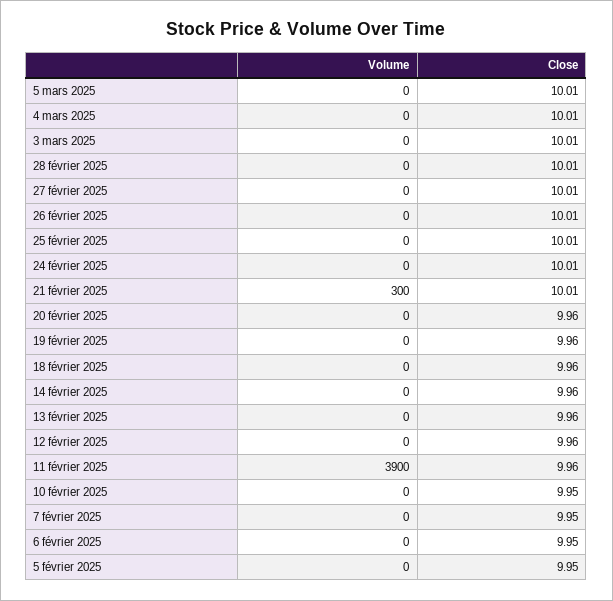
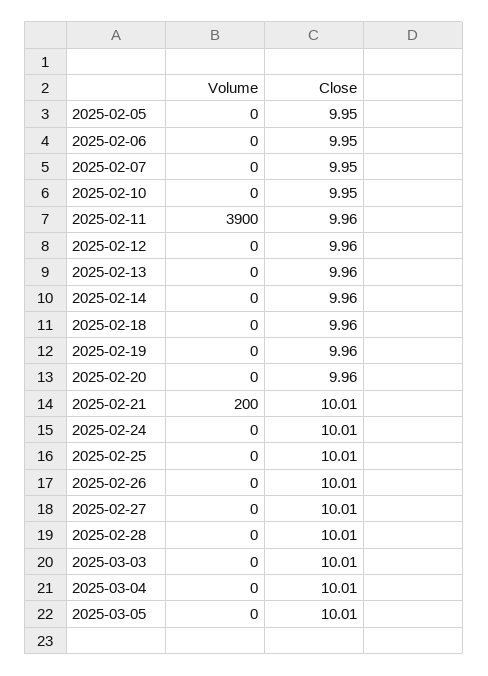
Volume, 21 février 2025: 300 -> 200

